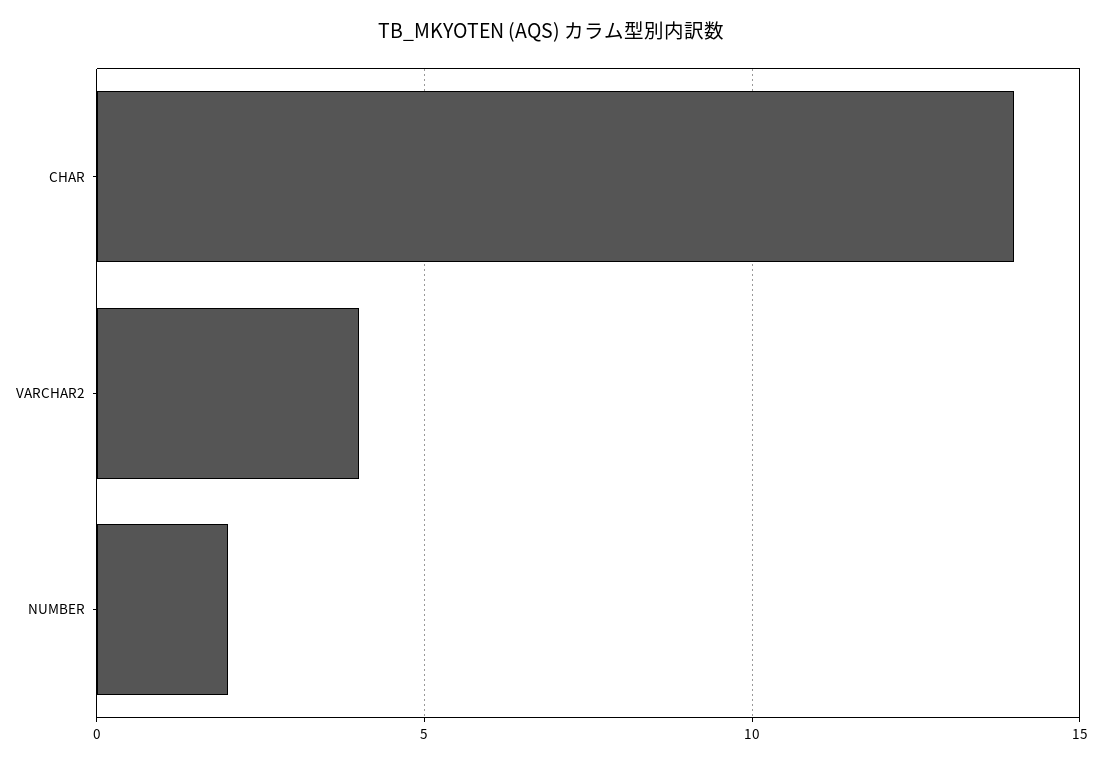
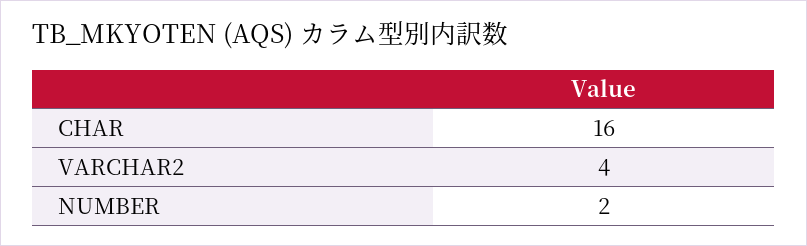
CHAR: 14 -> 16

